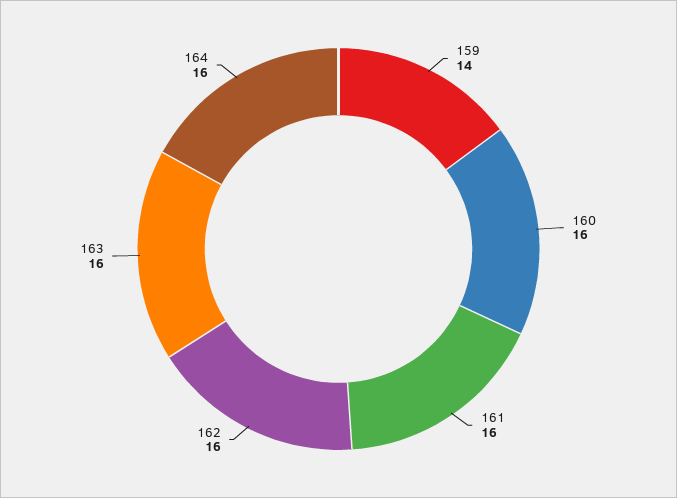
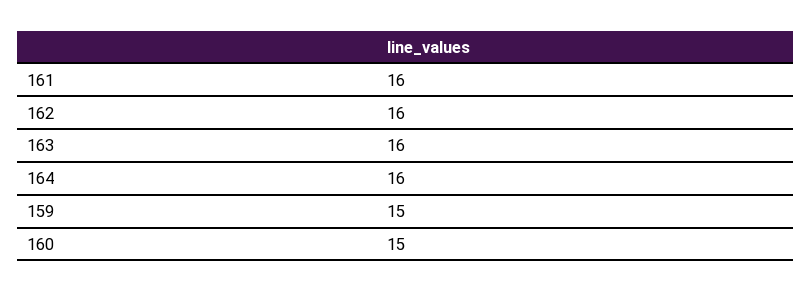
159: 14 -> 15
160: 16 -> 15

